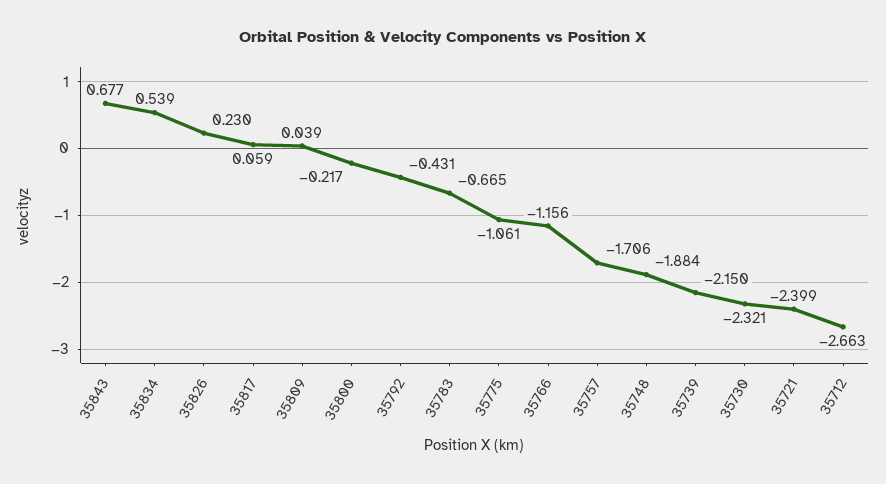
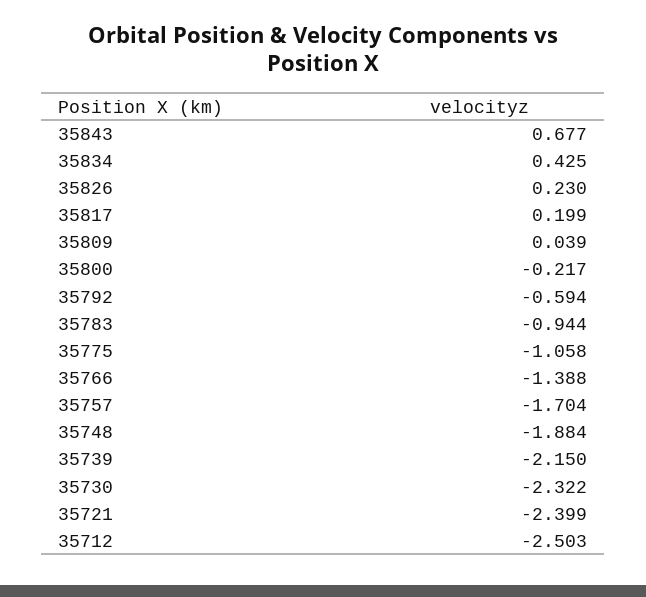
35834: 0.539 -> 0.425
35817: 0.059 -> 0.199
35792: -0.431 -> -0.594
35783: -0.665 -> -0.944
35775: -1.061 -> -1.058
35766: -1.156 -> -1.388
35757: -1.706 -> -1.704
35730: -2.321 -> -2.322
35712: -2.663 -> -2.503

